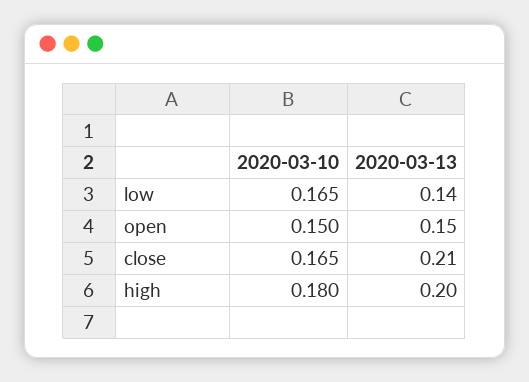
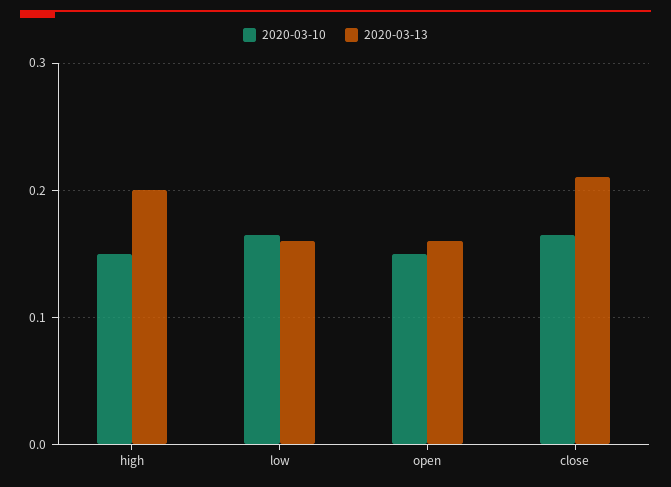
2020-03-13, low: 0.14 -> 0.16
2020-03-13, open: 0.15 -> 0.16
2020-03-10, high: 0.18 -> 0.15

